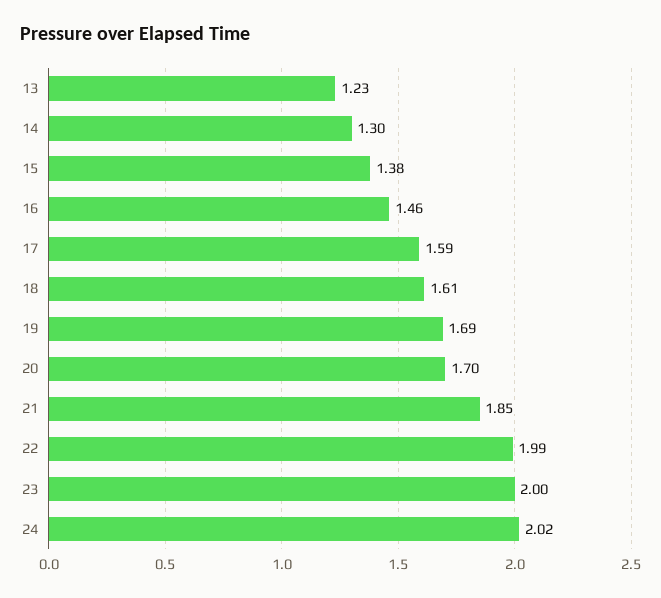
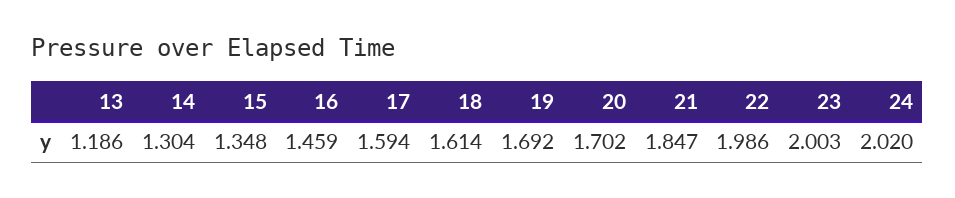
13: 1.23 -> 1.186
15: 1.38 -> 1.348

